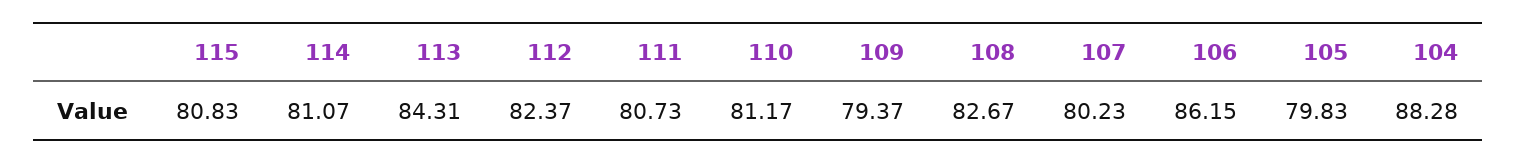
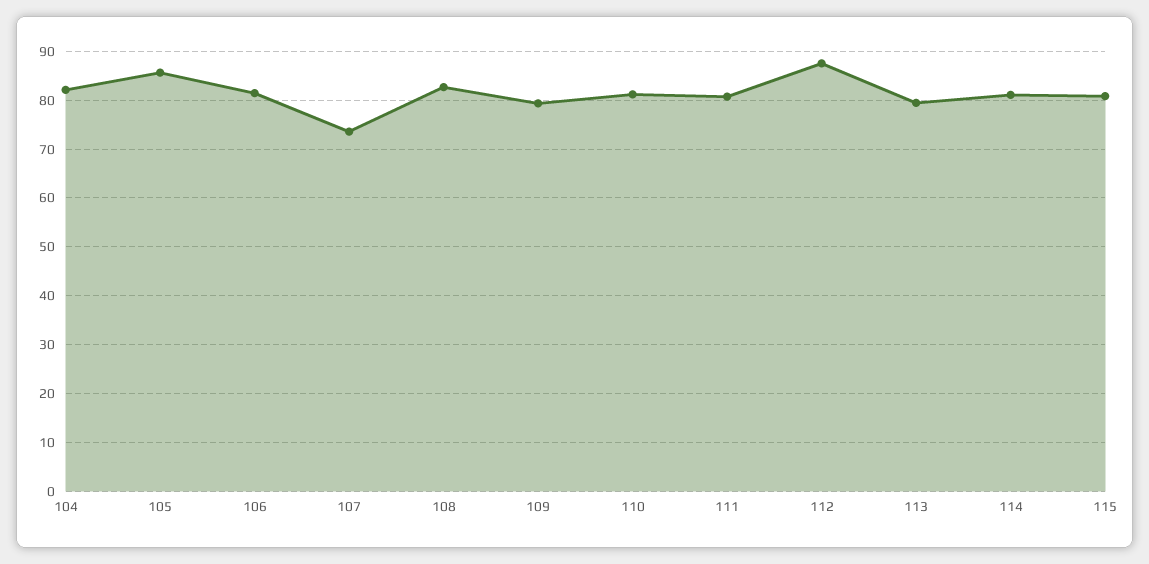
113: 84.31 -> 80
112: 82.37 -> 88
107: 80.23 -> 74
106: 86.15 -> 82
105: 79.83 -> 86
104: 88.28 -> 82

